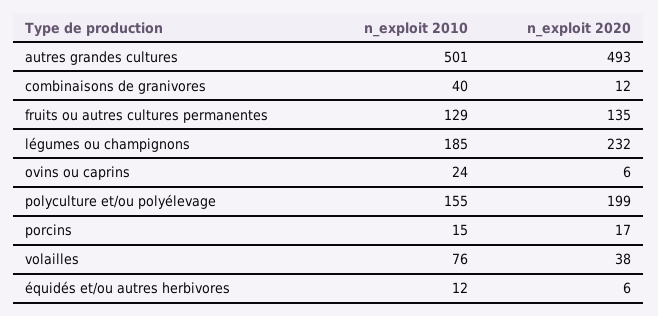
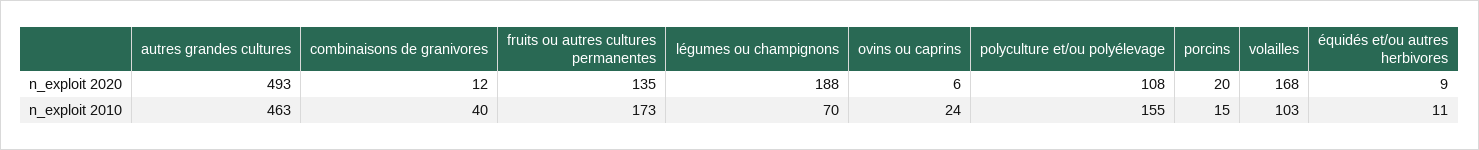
n_exploit 2010, autres grandes cultures: 501 -> 463
n_exploit 2010, fruits ou autres cultures permanentes: 129 -> 173
n_exploit 2010, légumes ou champignons: 185 -> 70
n_exploit 2020, légumes ou champignons: 232 -> 188
n_exploit 2020, polyculture et/ou polyélevage: 199 -> 108
n_exploit 2020, porcins: 17 -> 20
n_exploit 2010, volailles: 76 -> 103
n_exploit 2020, volailles: 38 -> 168
n_exploit 2010, équidés et/ou autres herbivores: 12 -> 11
n_exploit 2020, équidés et/ou autres herbivores: 6 -> 9

